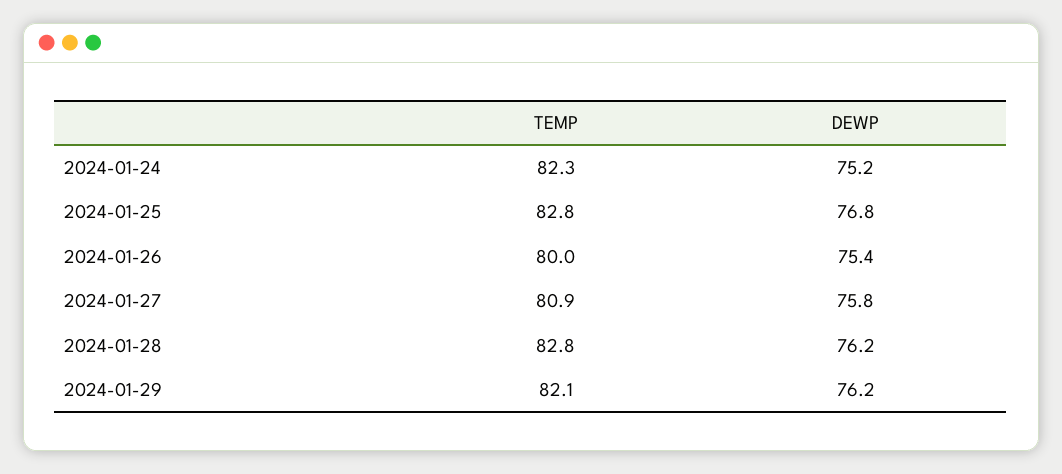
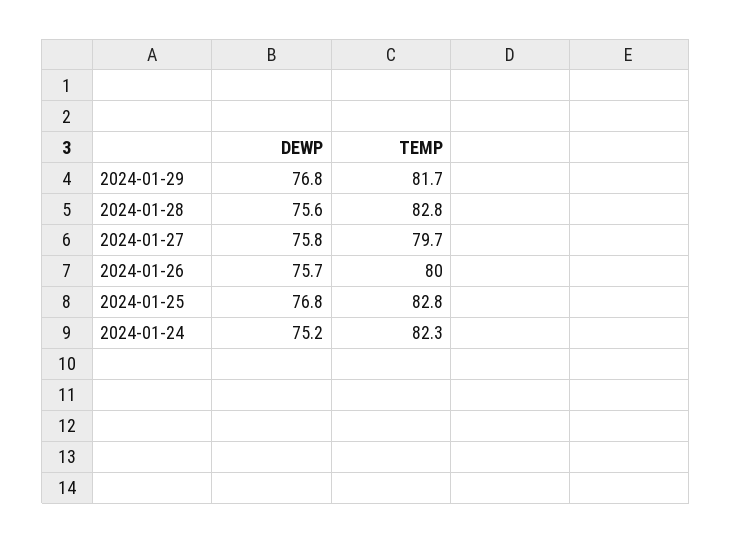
DEWP, 2024-01-26: 75.4 -> 75.7
TEMP, 2024-01-27: 80.9 -> 79.7
DEWP, 2024-01-28: 76.2 -> 75.6
TEMP, 2024-01-29: 82.1 -> 81.7
DEWP, 2024-01-29: 76.2 -> 76.8

